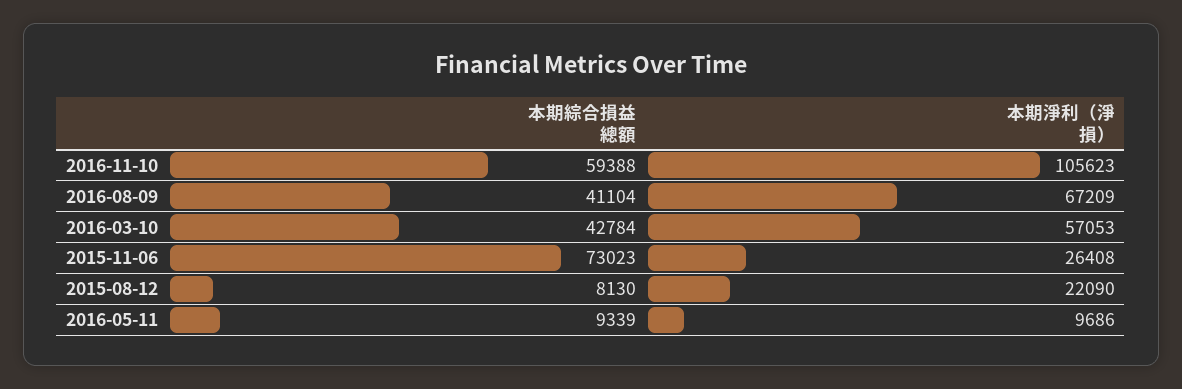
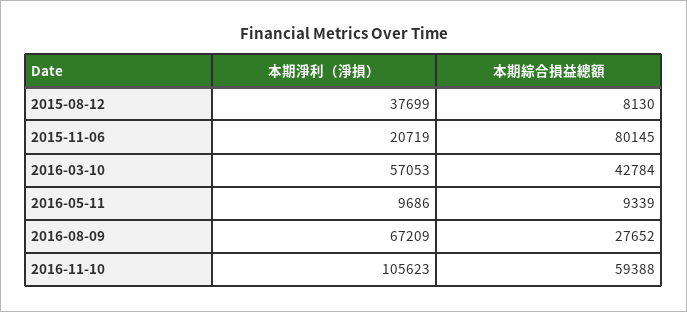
本期綜合損益總額, 2016-08-09: 41104 -> 27652
本期綜合損益總額, 2015-11-06: 73023 -> 80145
本期淨利（淨損）, 2015-11-06: 26408 -> 20719
本期淨利（淨損）, 2015-08-12: 22090 -> 37699

